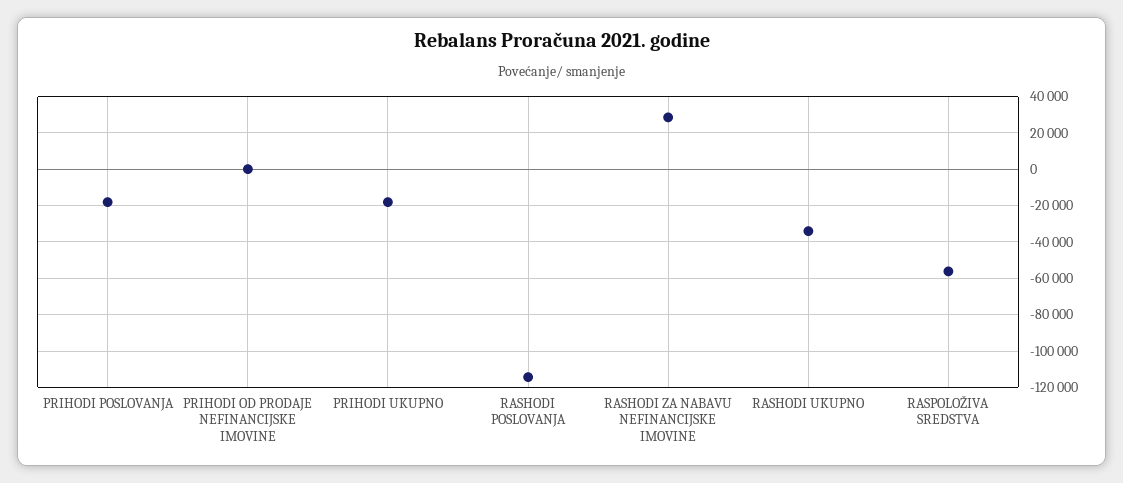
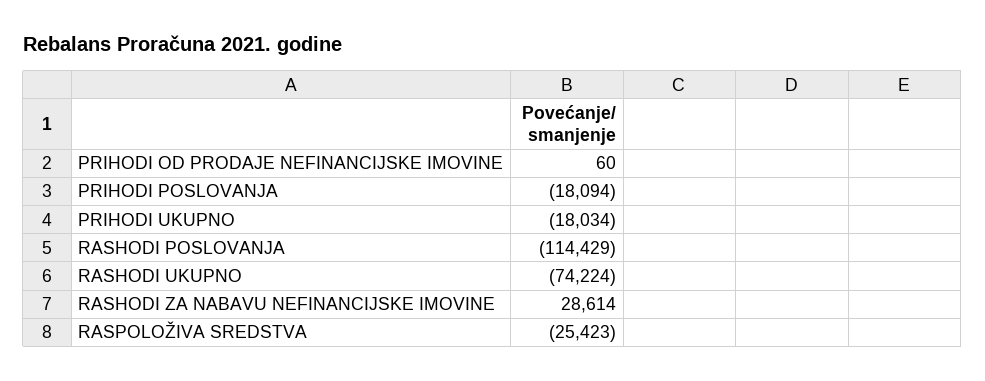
RASHODI UKUPNO: -35000 -> -74224
RASPOLOŽIVA SREDSTVA: -55000 -> -25423

